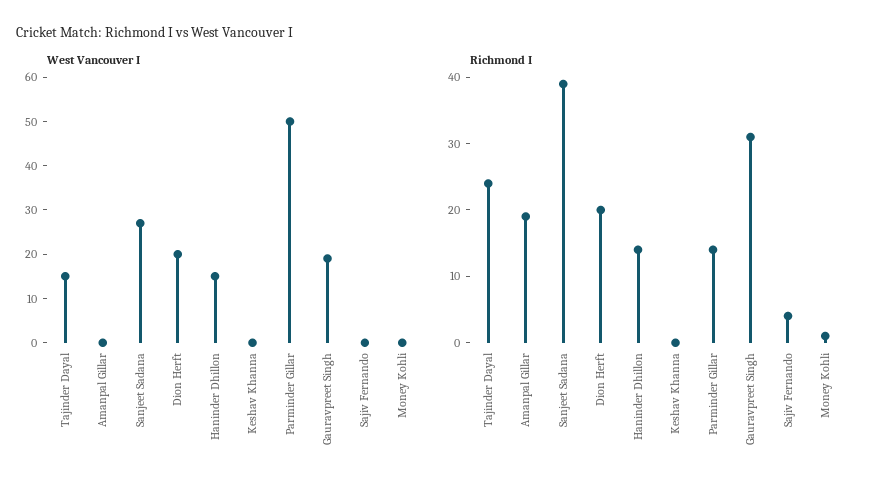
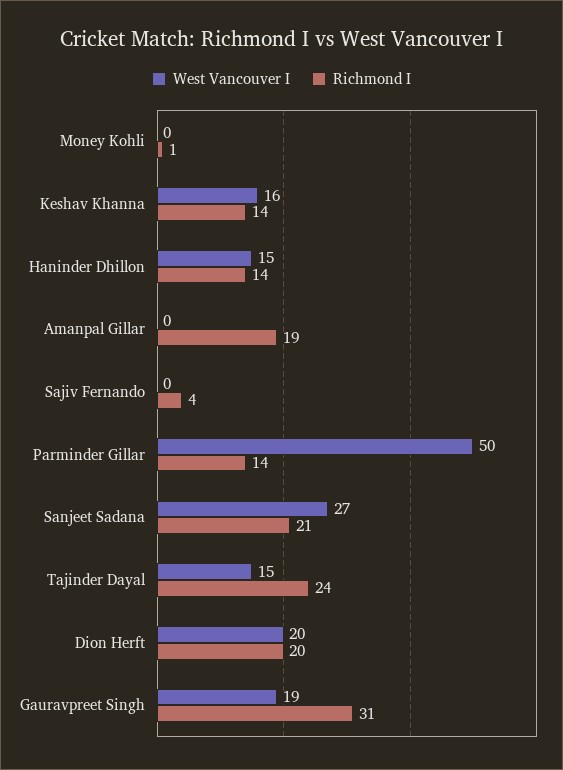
West Vancouver I, Keshav Khanna: 0 -> 16
Richmond I, Sanjeet Sadana: 40 -> 21
Richmond I, Keshav Khanna: 0 -> 14

